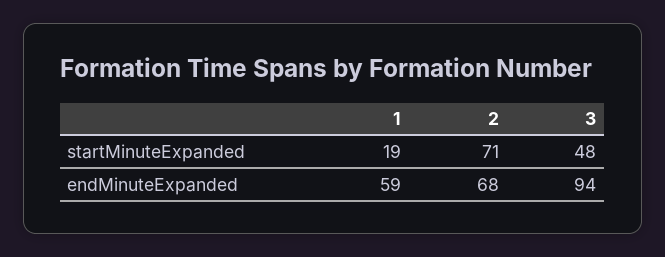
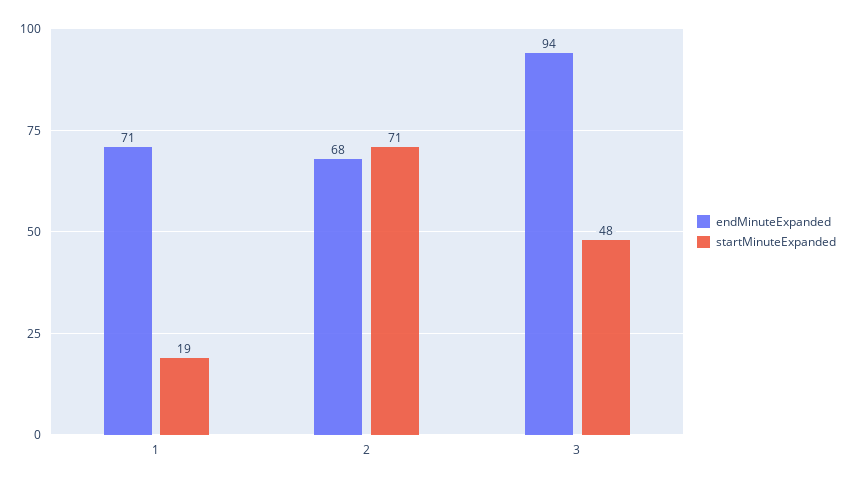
endMinuteExpanded, 1: 59 -> 71

